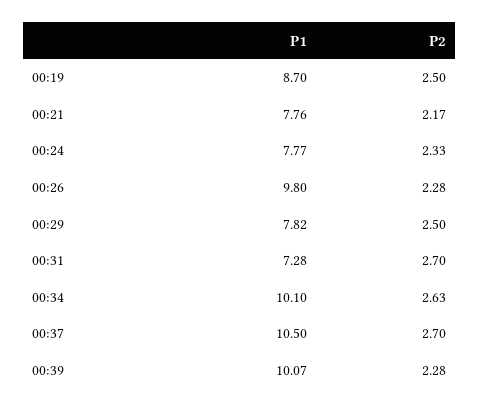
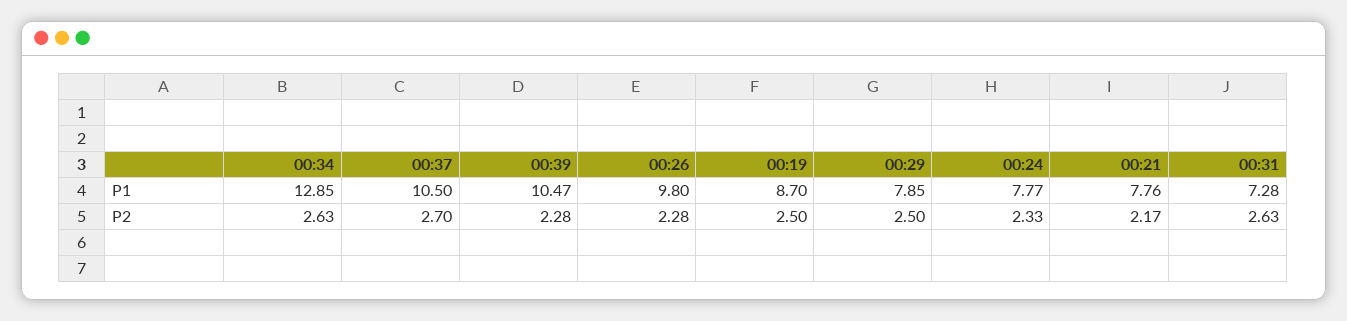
P1, 00:29: 7.82 -> 7.85
P2, 00:31: 2.7 -> 2.63
P1, 00:34: 10.1 -> 12.85
P1, 00:39: 10.07 -> 10.47

